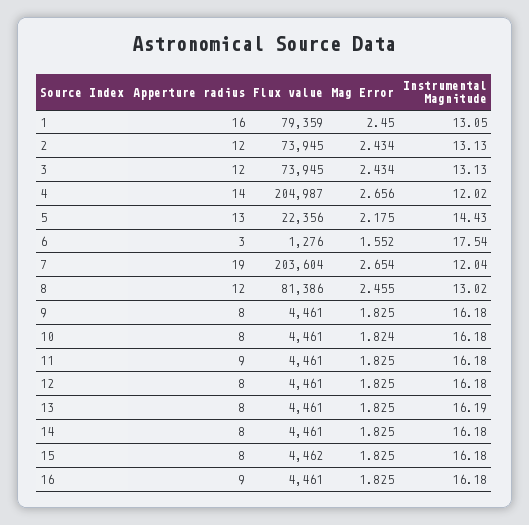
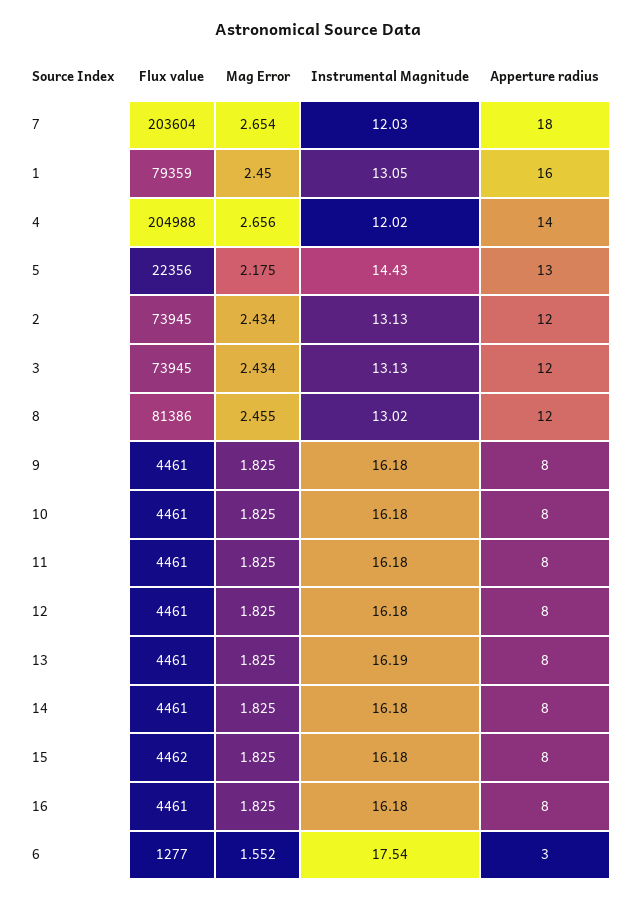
Flux value, 4: 204987 -> 204988
Flux value, 6: 1276 -> 1277
Apperture radius, 7: 19 -> 18
Instrumental Magnitude, 7: 12.04 -> 12.03
Mag Error, 10: 1.824 -> 1.825
Apperture radius, 11: 9 -> 8
Apperture radius, 16: 9 -> 8

